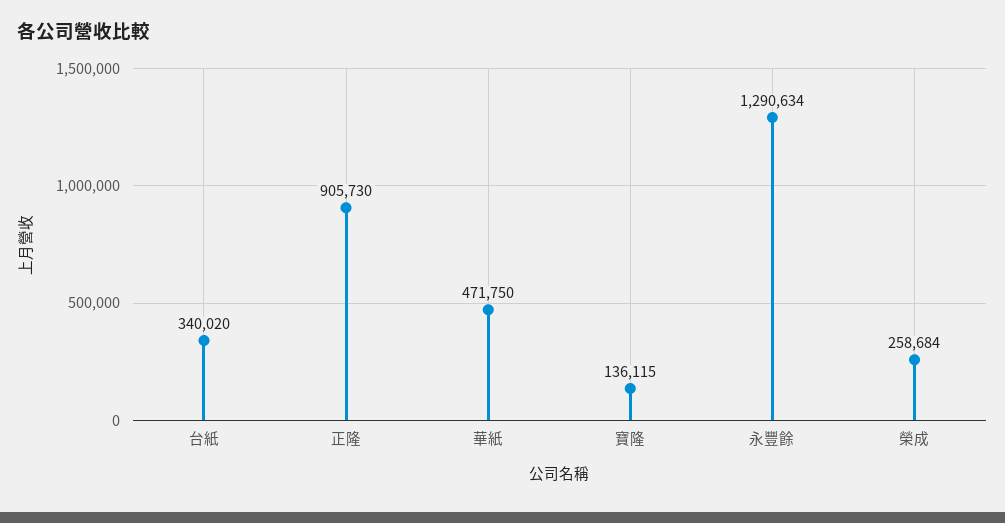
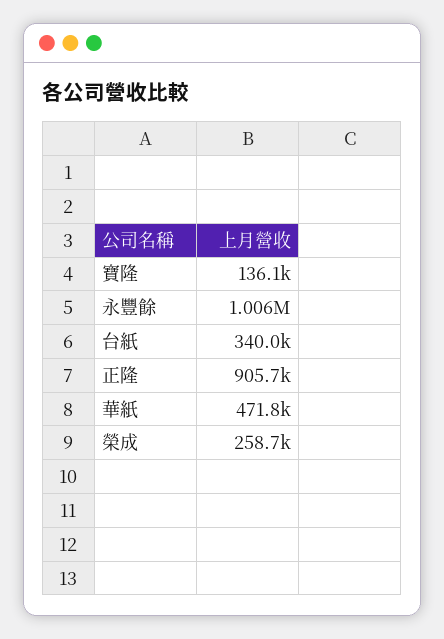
永豐餘: 1290634 -> 1006000

